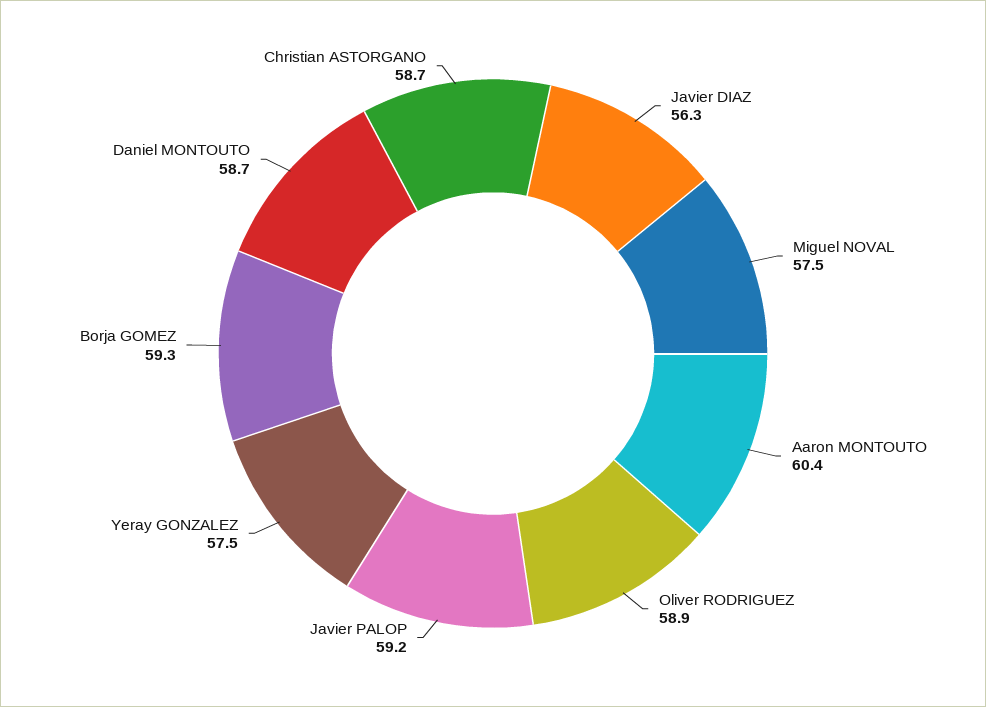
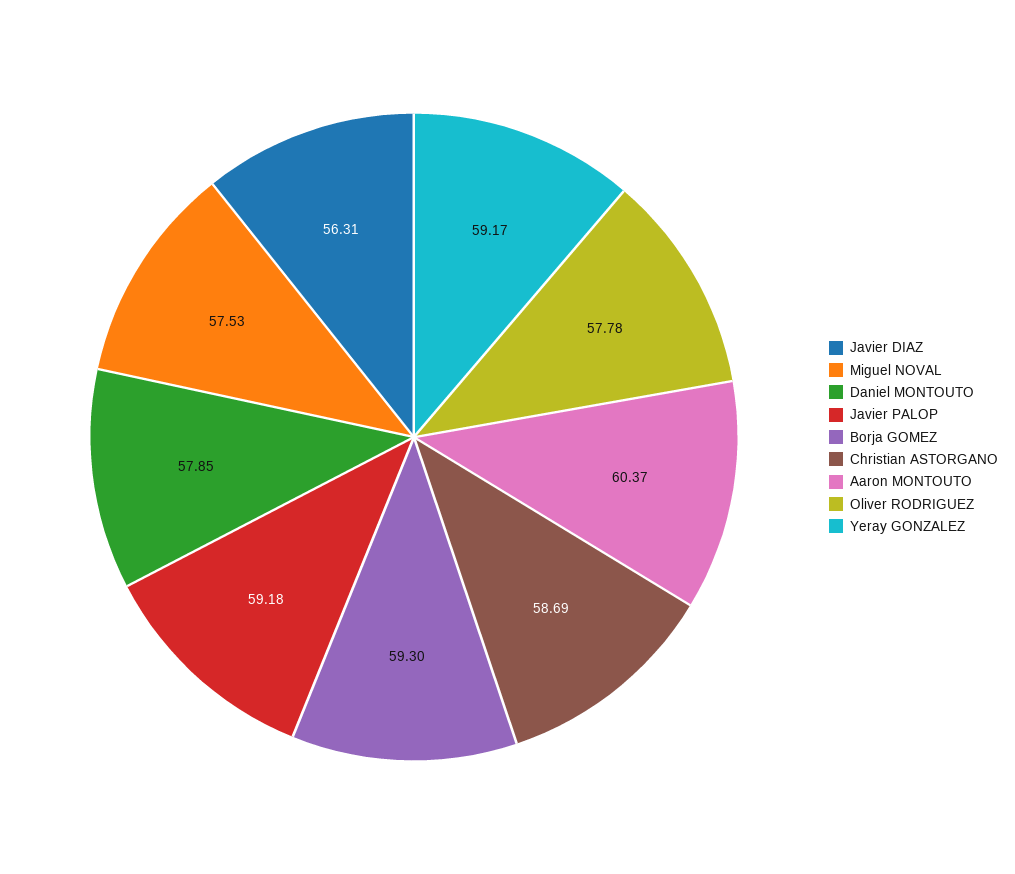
Oliver RODRIGUEZ: 58.9 -> 57.78
Yeray GONZALEZ: 57.5 -> 59.17
Daniel MONTOUTO: 58.7 -> 57.85

